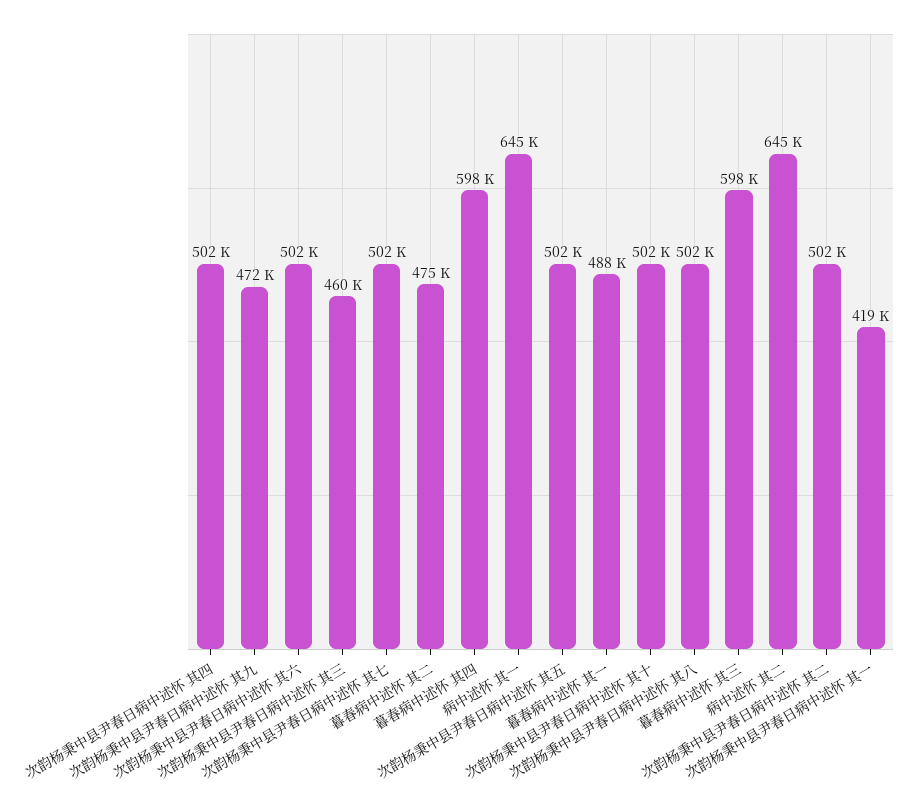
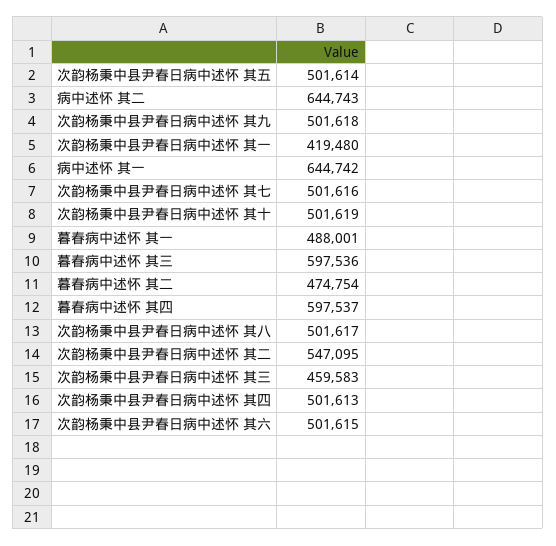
次韵杨秉中县尹春日病中述怀 其九: 472000 -> 501618
次韵杨秉中县尹春日病中述怀 其二: 502000 -> 547095

